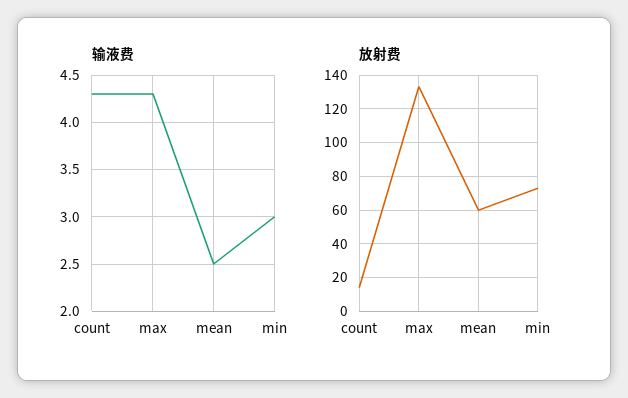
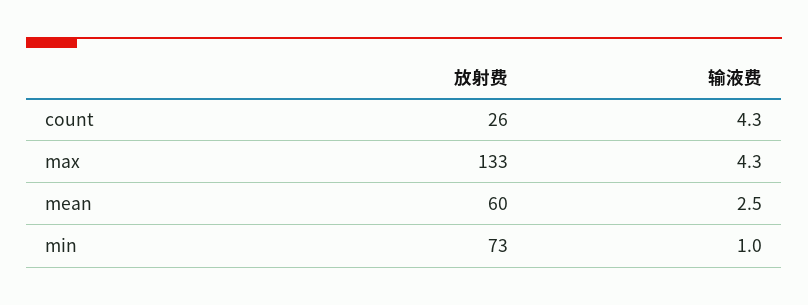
输液费, min: 3 -> 1
放射费, count: 15 -> 26

